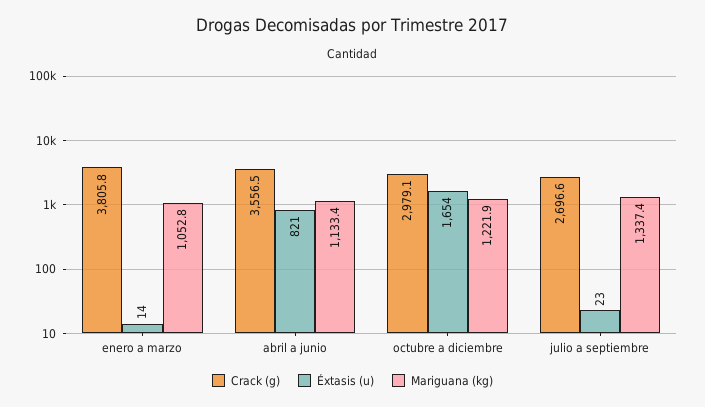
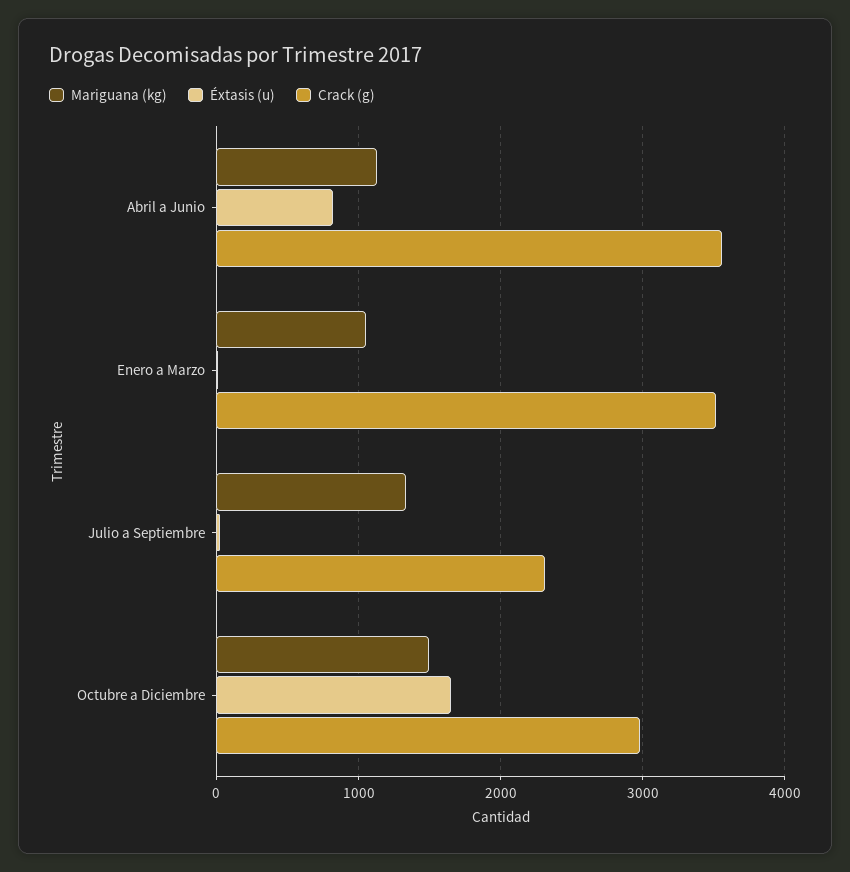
Crack (g), enero a marzo: 3805.8 -> 3500
Mariguana (kg), octubre a diciembre: 1221.9 -> 1500
Crack (g), julio a septiembre: 2696.6 -> 2300

